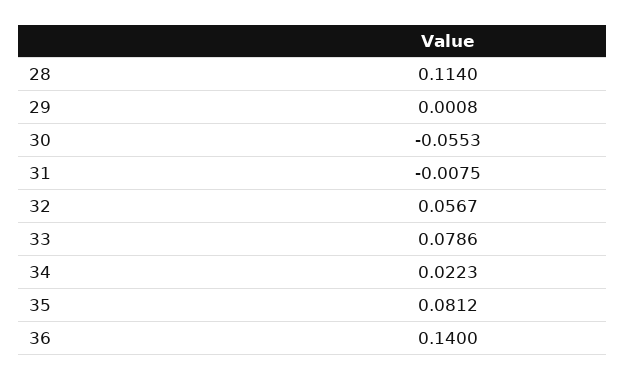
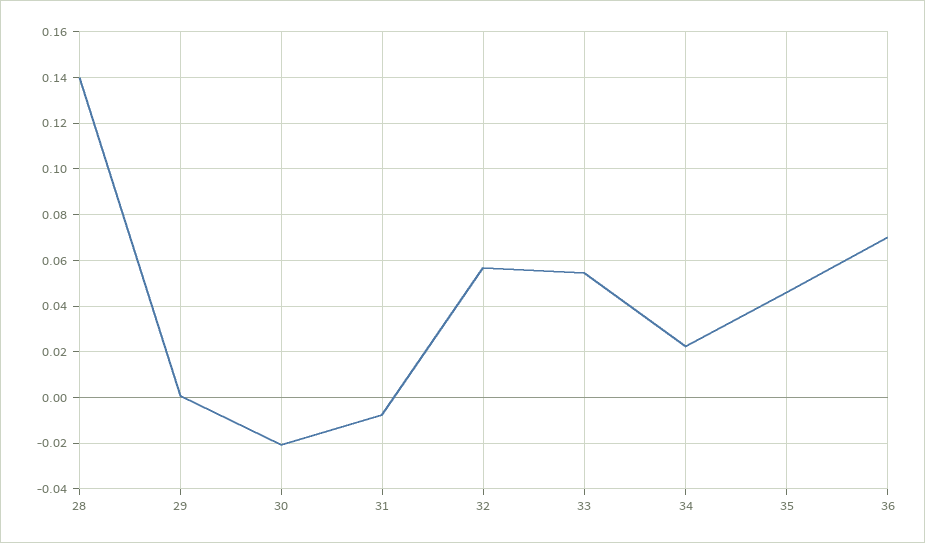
28: 0.114 -> 0.14
30: -0.0553 -> -0.02
33: 0.0786 -> 0.055
35: 0.0812 -> 0.045
36: 0.14 -> 0.07

